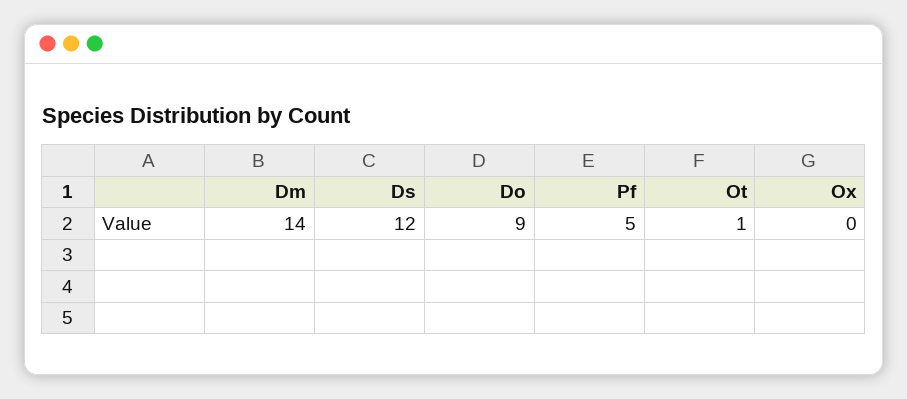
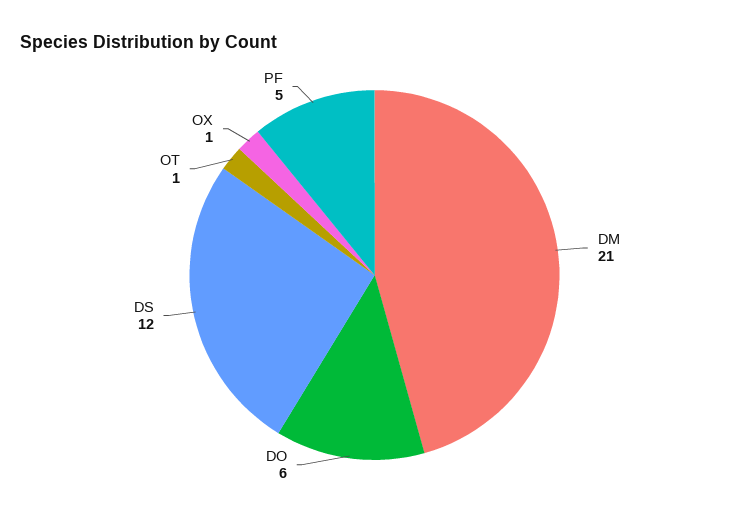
Dm: 14 -> 21
Do: 9 -> 6
Ox: 0 -> 1

